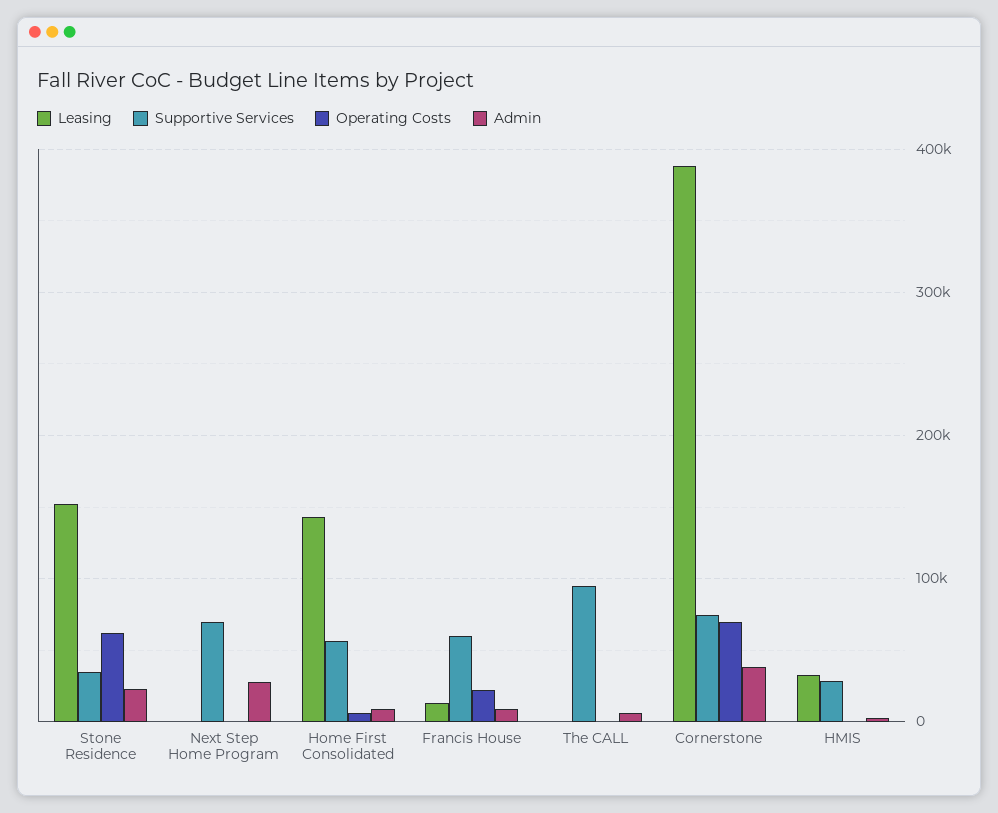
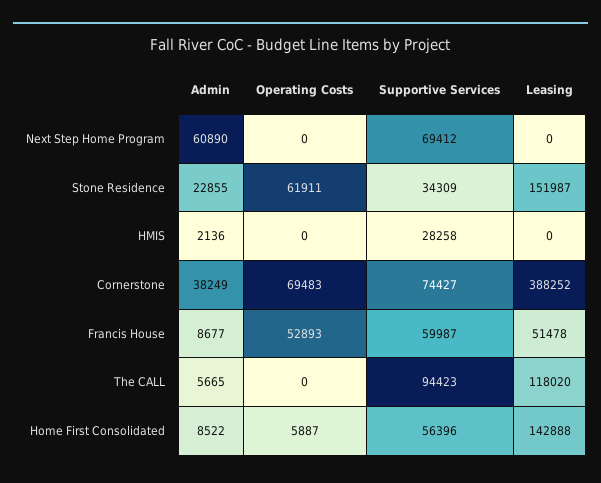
Admin, Next Step Home Program: 30000 -> 60890
Leasing, Francis House: 10000 -> 51478
Operating Costs, Francis House: 20000 -> 52893
Leasing, The CALL: 0 -> 118020
Leasing, HMIS: 30000 -> 0

